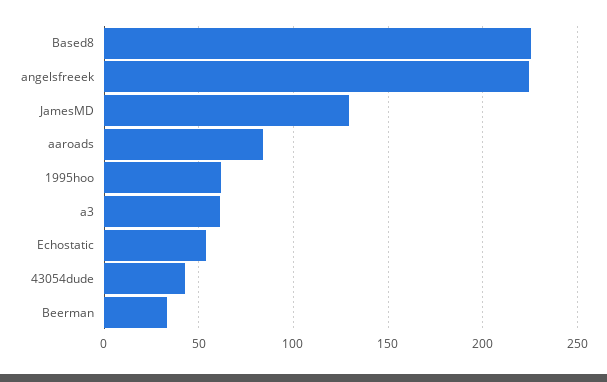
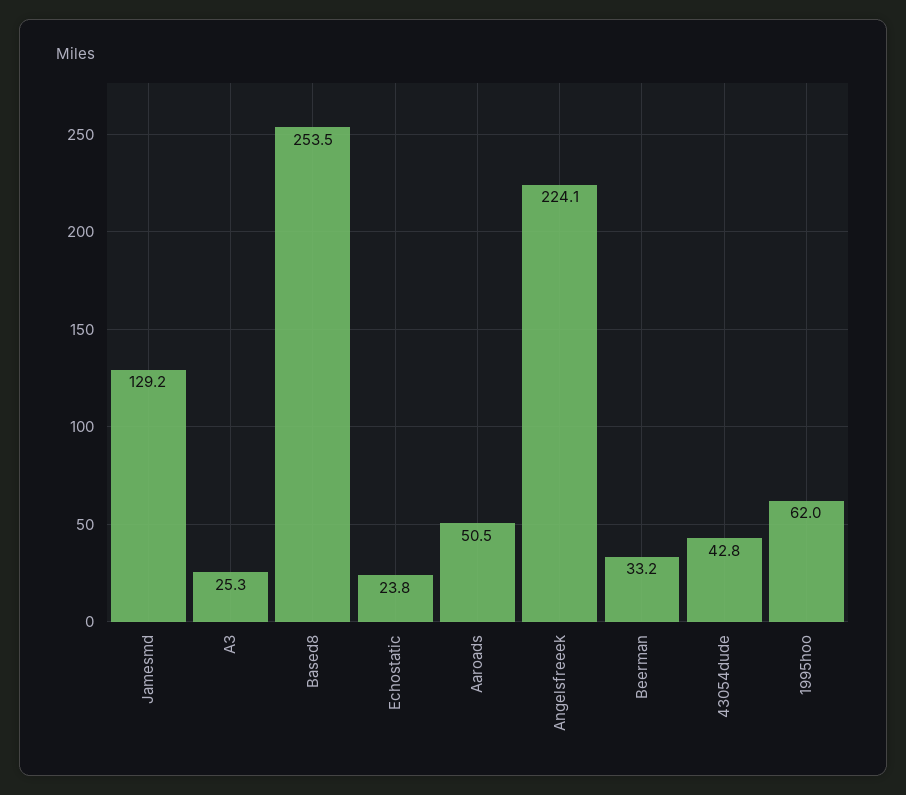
Based8: 225 -> 253.5
aaroads: 85 -> 50.5
a3: 60 -> 25.3
Echostatic: 55 -> 23.8

